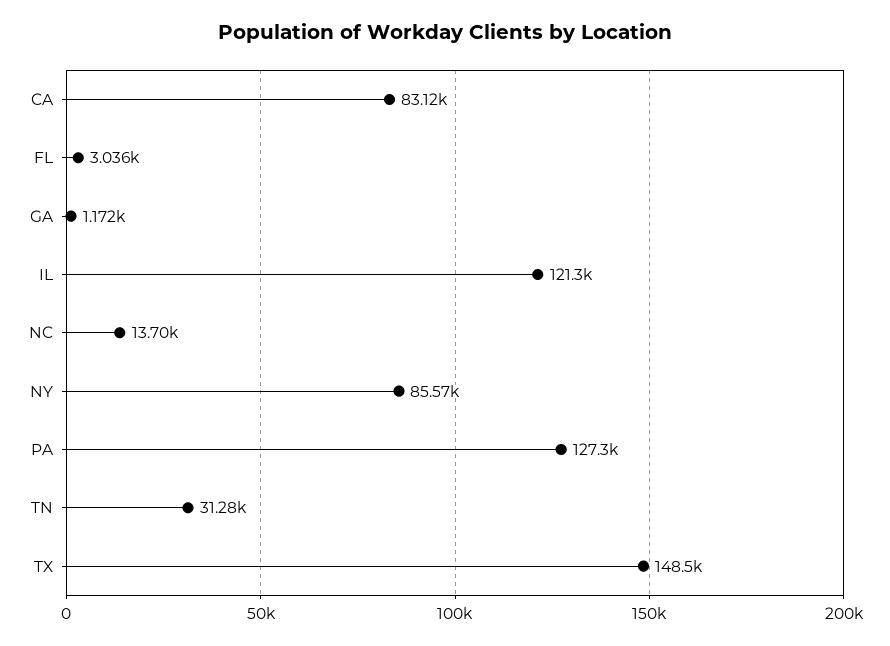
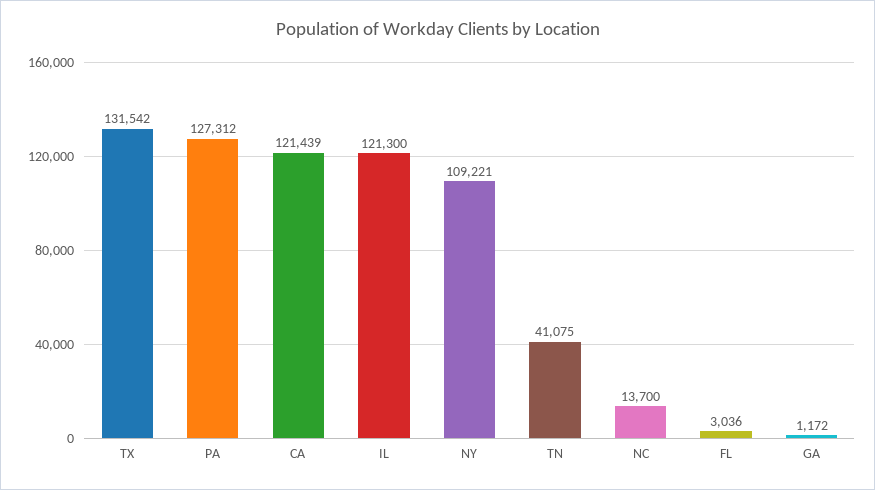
CA: 83120 -> 121439
NY: 85570 -> 109221
TN: 31280 -> 41075
TX: 148500 -> 131542

